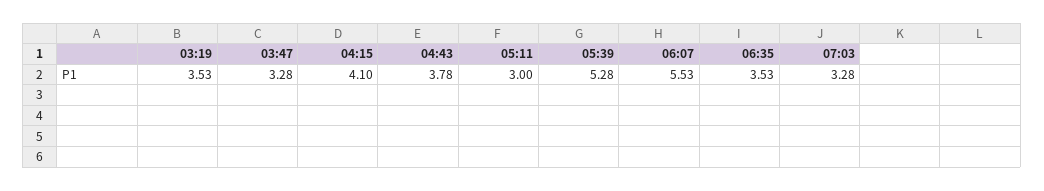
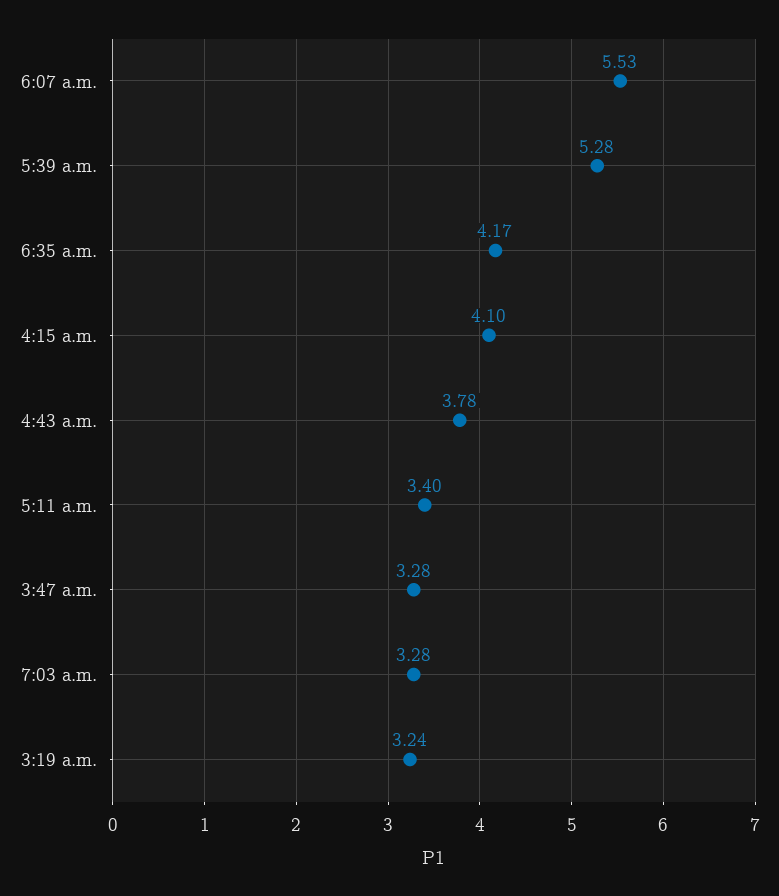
03:19: 3.53 -> 3.24
05:11: 3 -> 3.4
06:35: 3.53 -> 4.17

